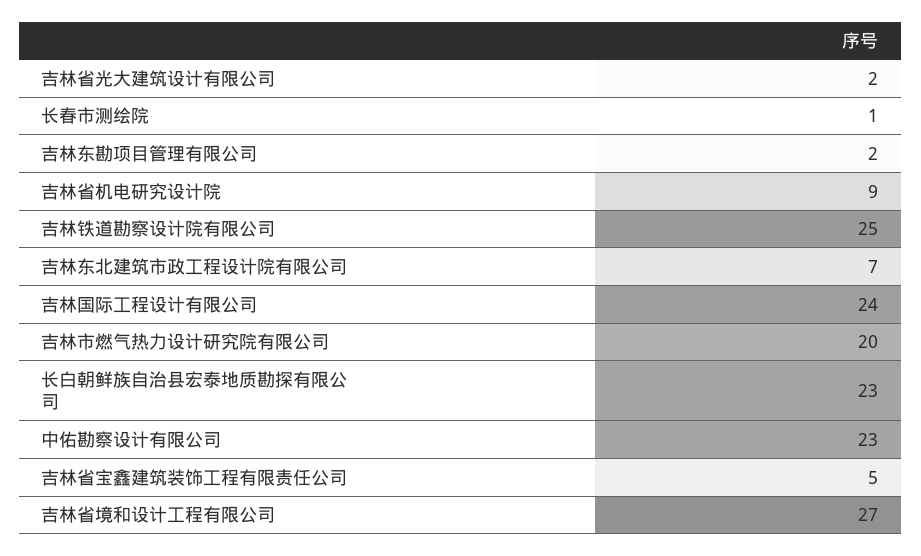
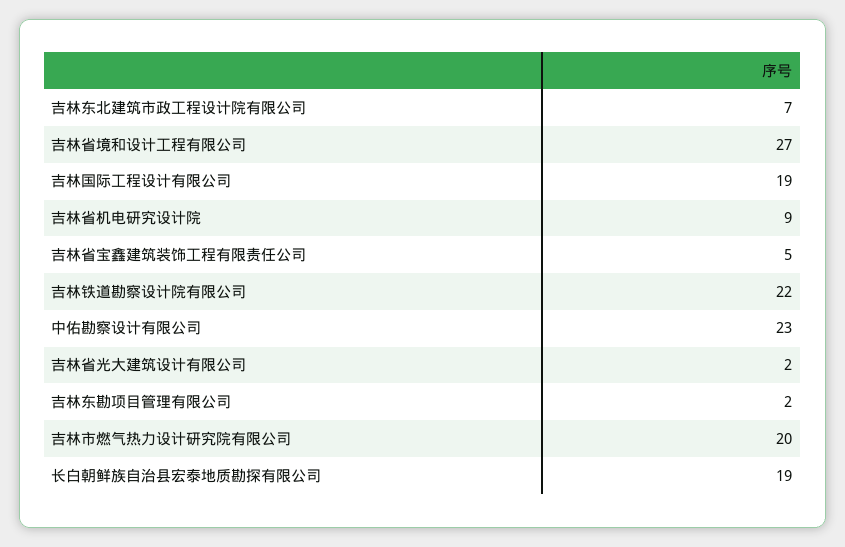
长春市测绘院: 1 -> none
吉林铁道勘察设计院有限公司: 25 -> 22
吉林国际工程设计有限公司: 24 -> 19
长白朝鲜族自治县宏泰地质勘探有限公司: 23 -> 19

